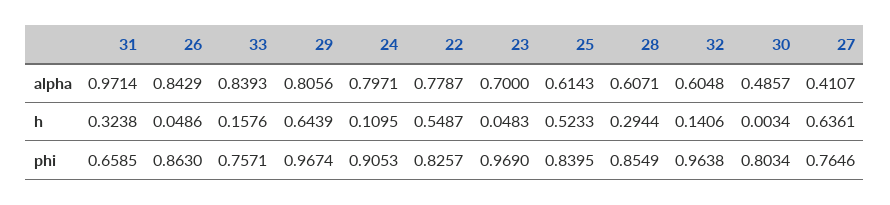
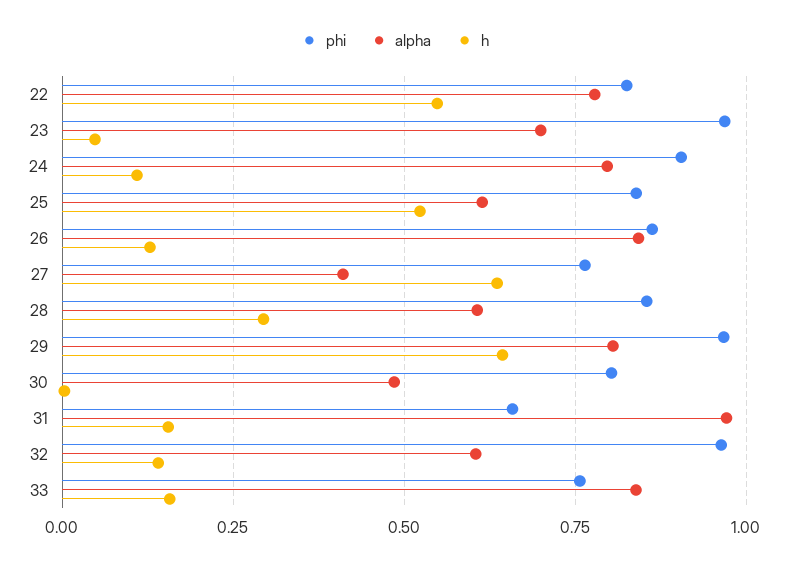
h, 31: 0.3238 -> 0.15
h, 26: 0.0486 -> 0.125

